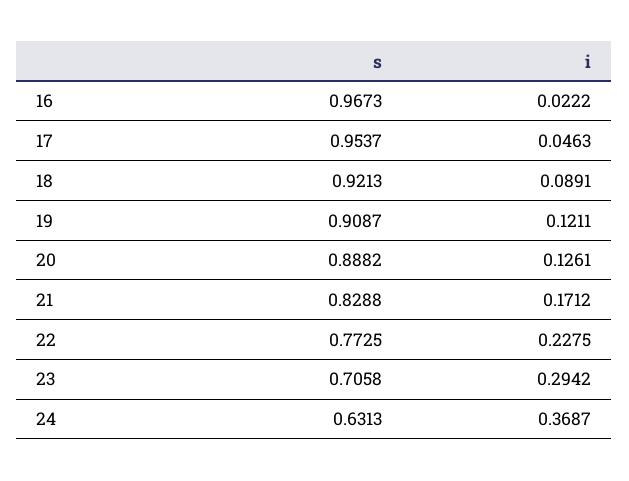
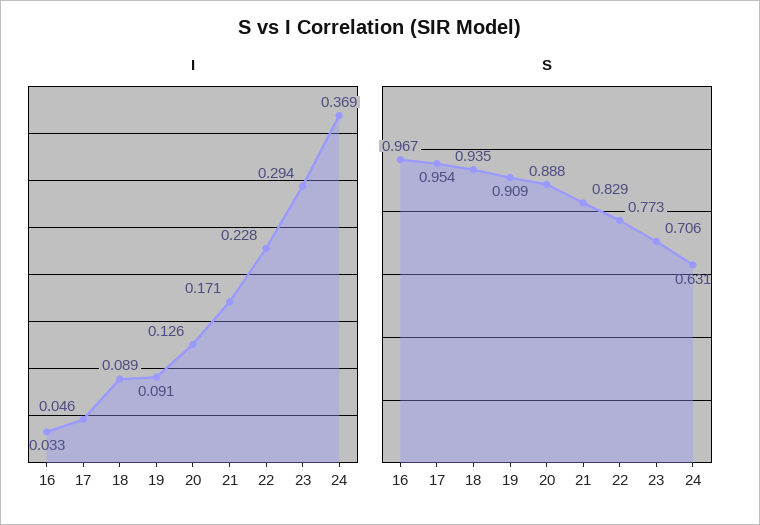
i, 16: 0.0222 -> 0.033
s, 18: 0.9213 -> 0.935
i, 19: 0.1211 -> 0.091

